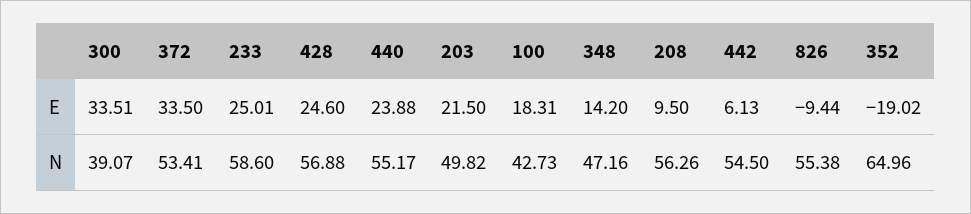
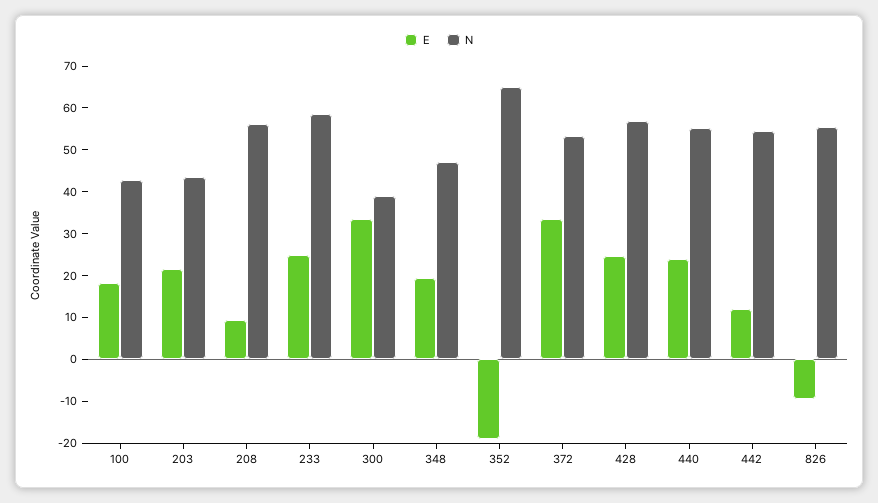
E, 348: 14.2 -> 20
E, 442: 6.13 -> 12
N, 203: 49.82 -> 44

